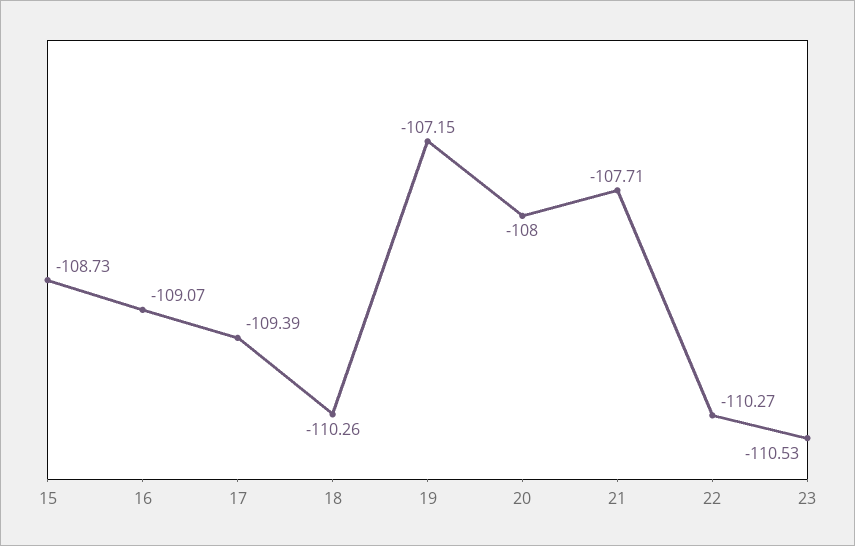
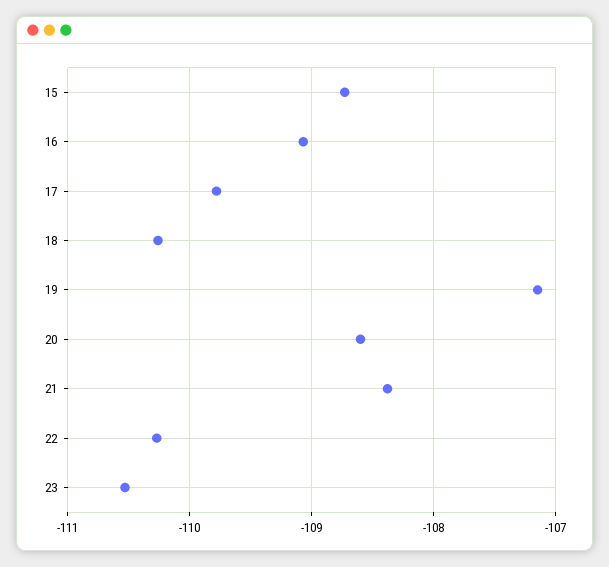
17: -109.39 -> -109.8
20: -108 -> -108.6
21: -107.71 -> -108.4

